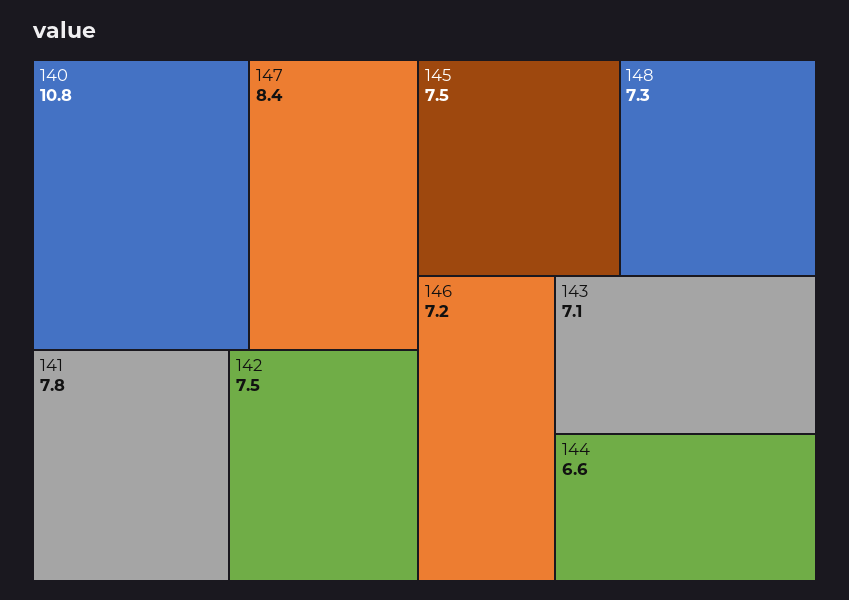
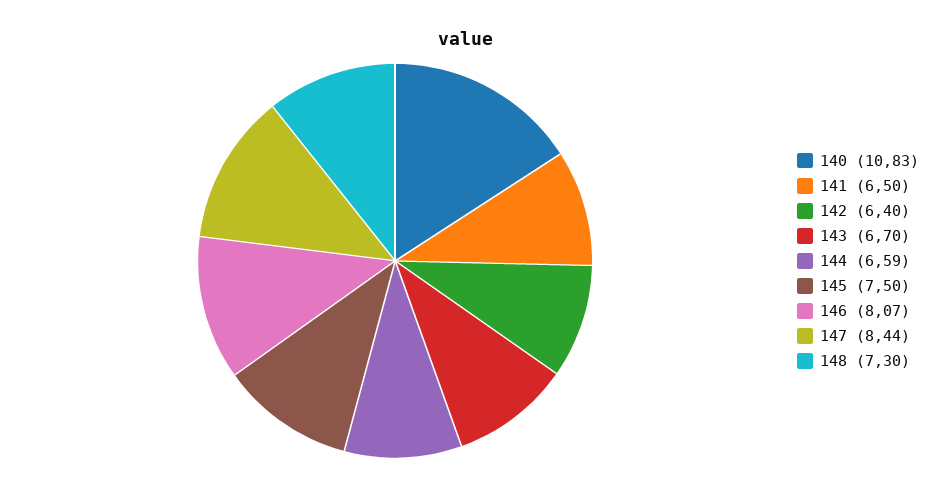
141: 7.8 -> 6.5
142: 7.5 -> 6.4
146: 7.2 -> 8.07
143: 7.1 -> 6.7

